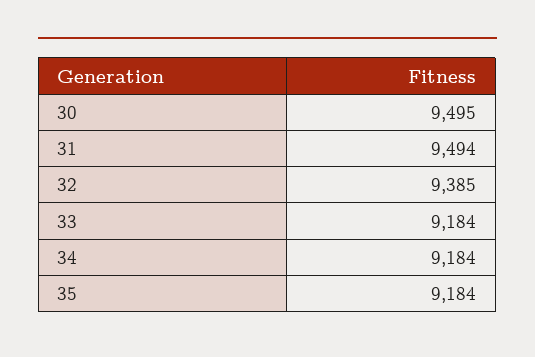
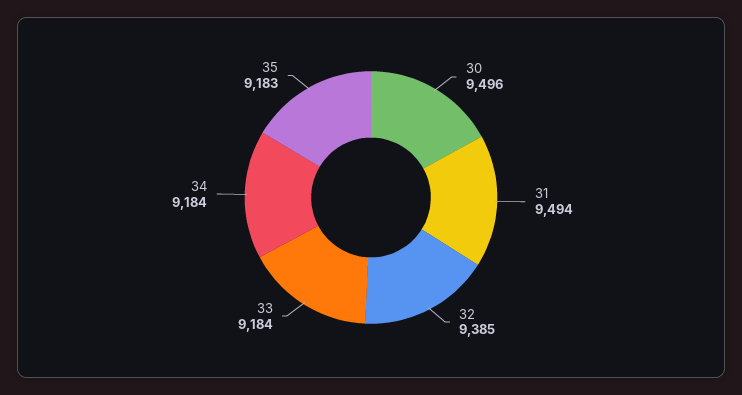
30: 9495 -> 9496
35: 9184 -> 9183

